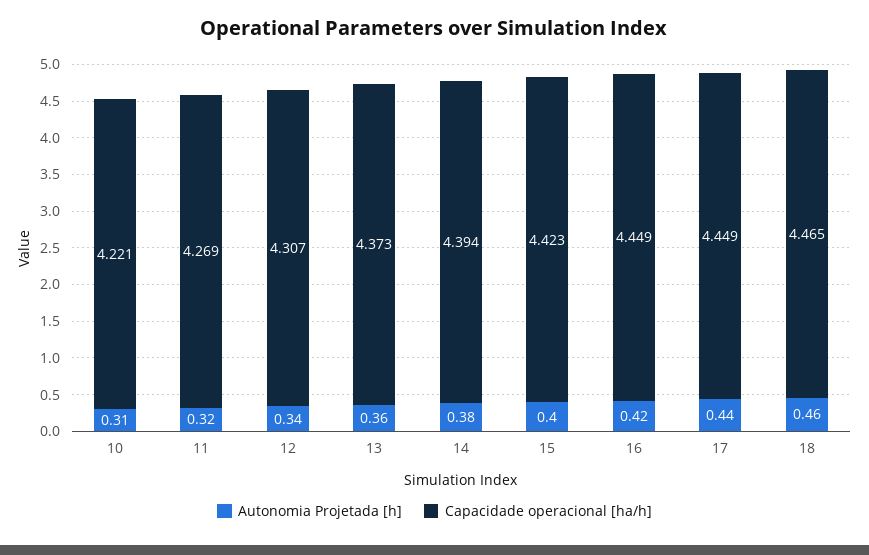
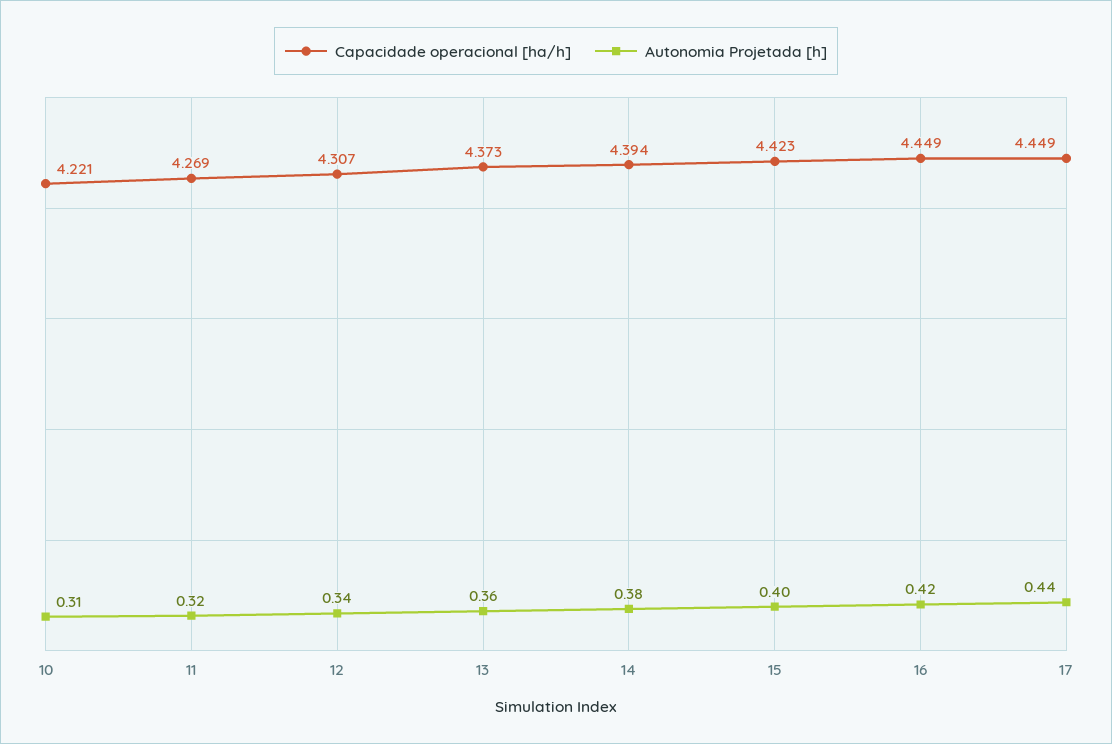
Autonomia Projetada [h], 18: 0.46 -> none
Capacidade operacional [ha/h], 18: 4.465 -> none

